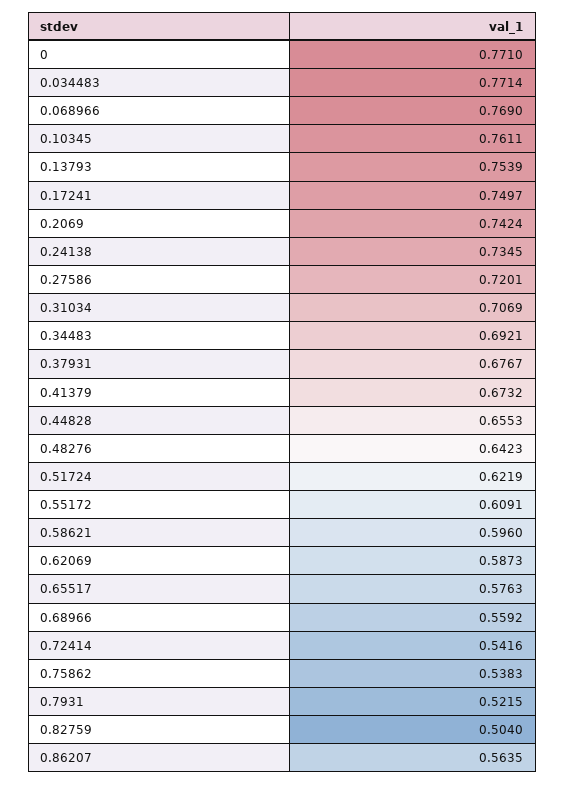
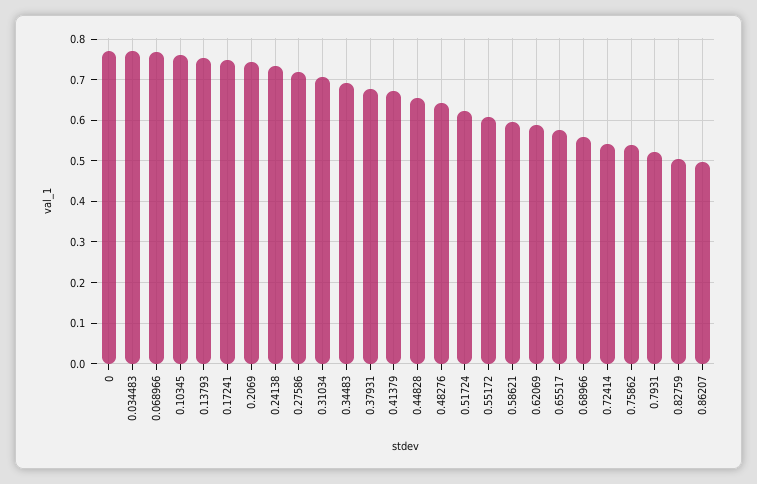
0.86207: 0.5635 -> 0.5

